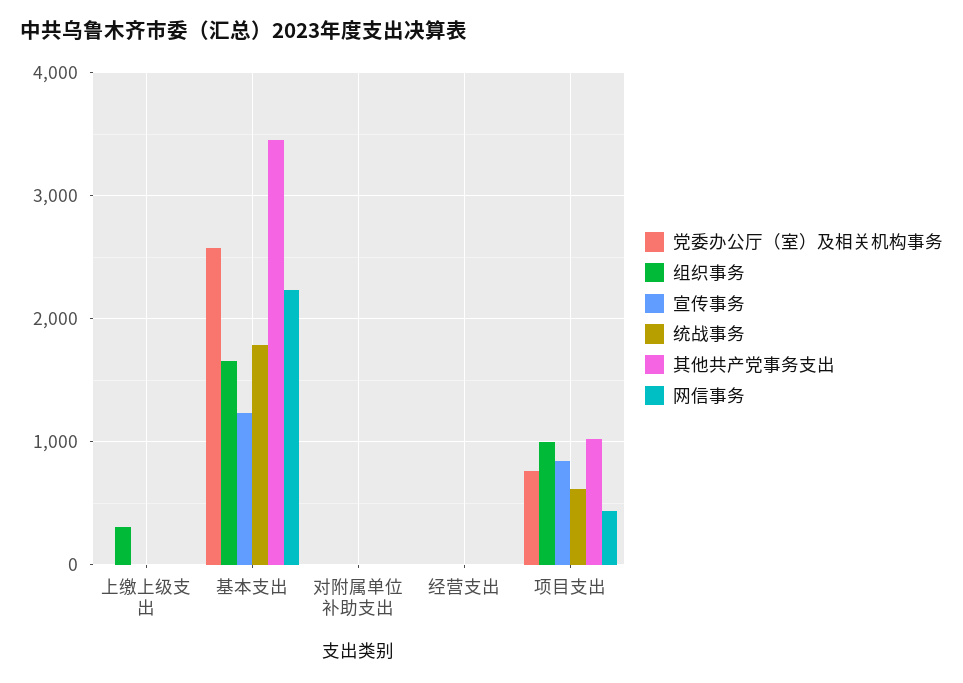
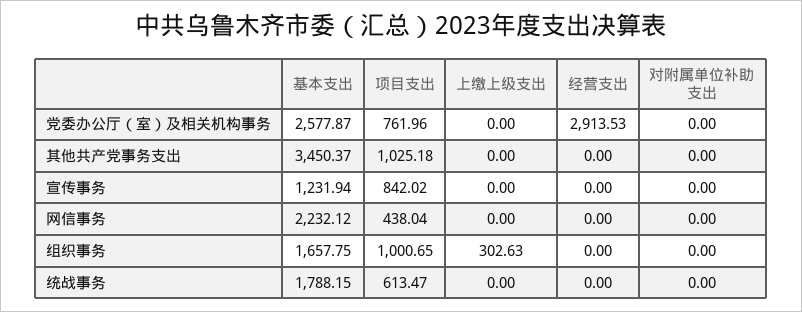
党委办公厅（室）及相关机构事务, 经营支出: 0 -> 2913.53

